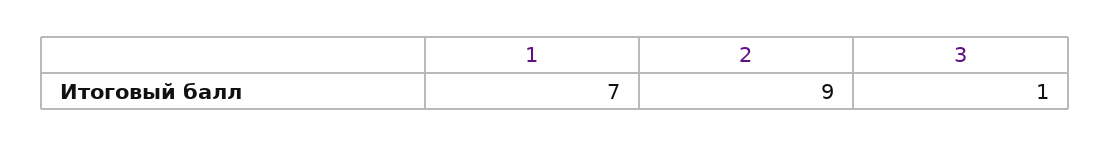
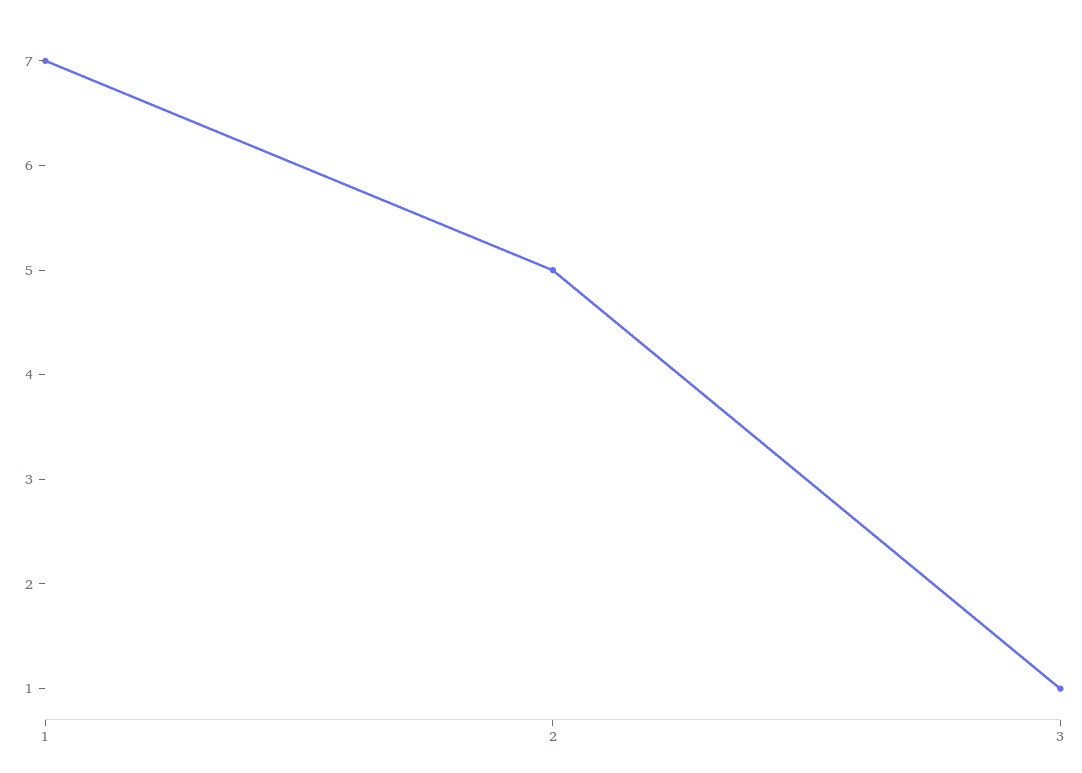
2: 9 -> 5

